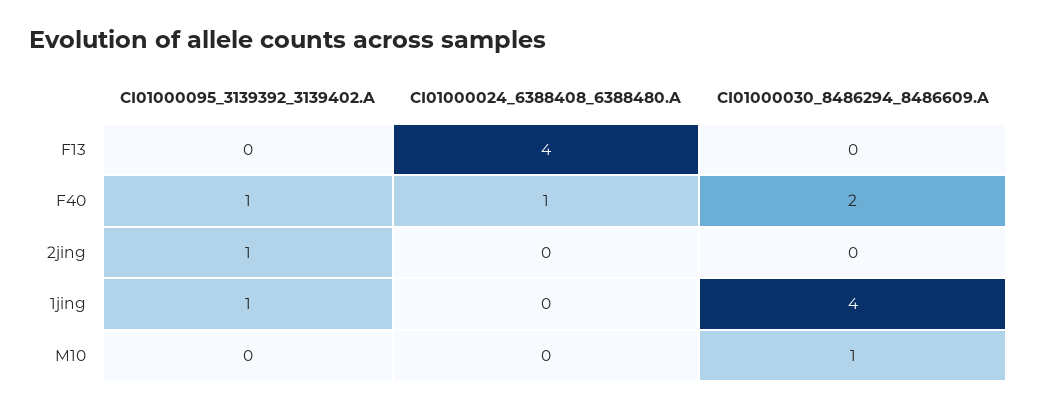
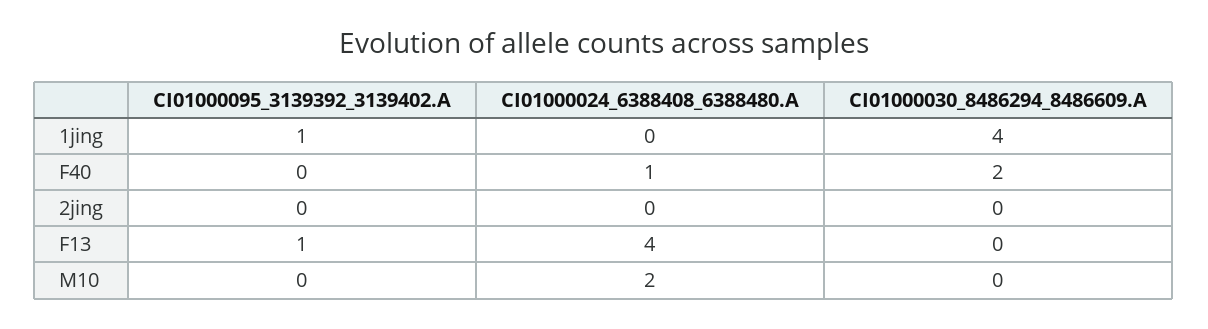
CI01000095_3139392_3139402.A, F13: 0 -> 1
CI01000095_3139392_3139402.A, F40: 1 -> 0
CI01000095_3139392_3139402.A, 2jing: 1 -> 0
CI01000024_6388408_6388480.A, M10: 0 -> 2
CI01000030_8486294_8486609.A, M10: 1 -> 0

